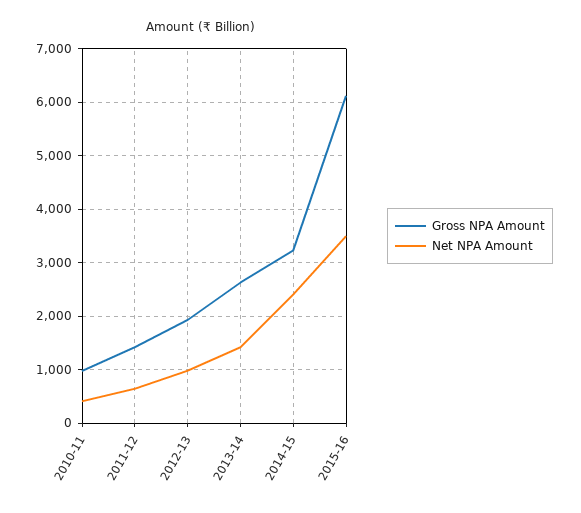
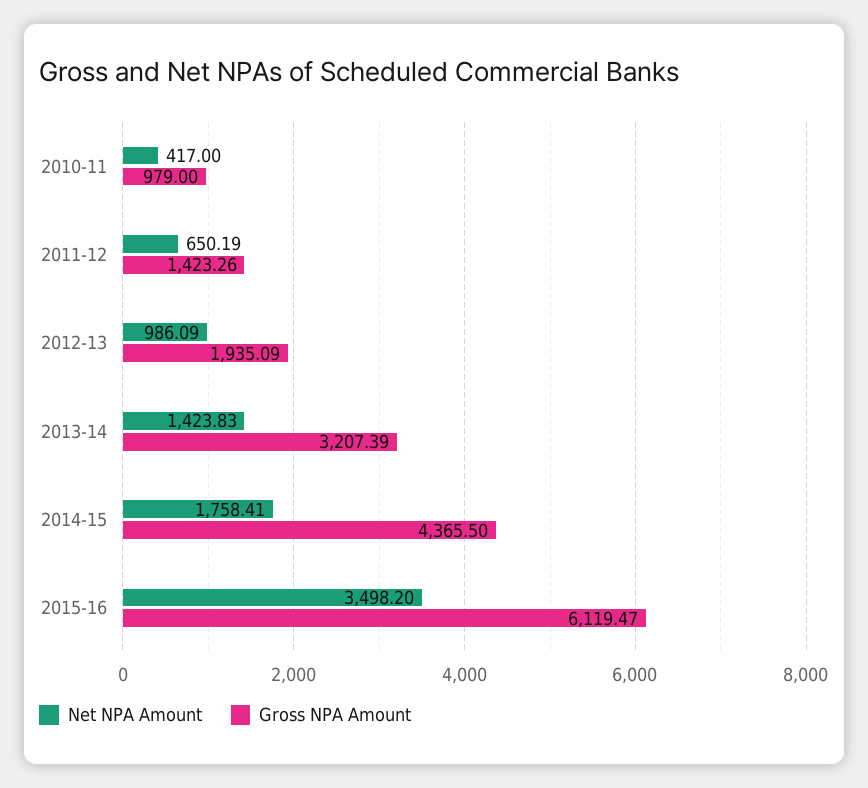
Gross NPA Amount, 2013-14: 2600 -> 3207.39
Gross NPA Amount, 2014-15: 3200 -> 4365.5
Net NPA Amount, 2014-15: 2400 -> 1758.41

